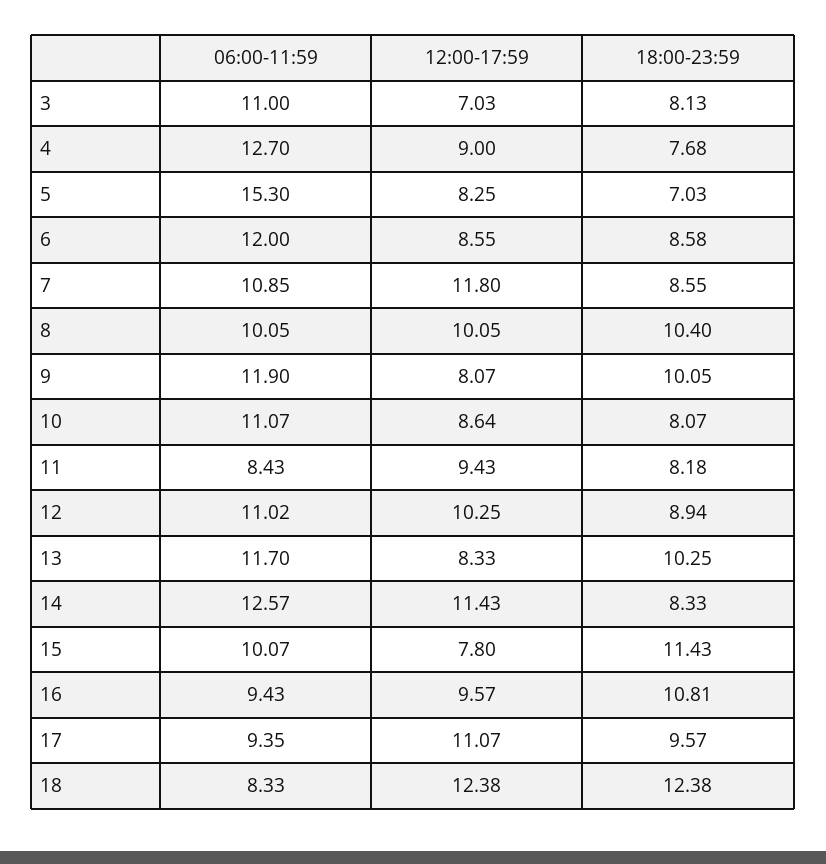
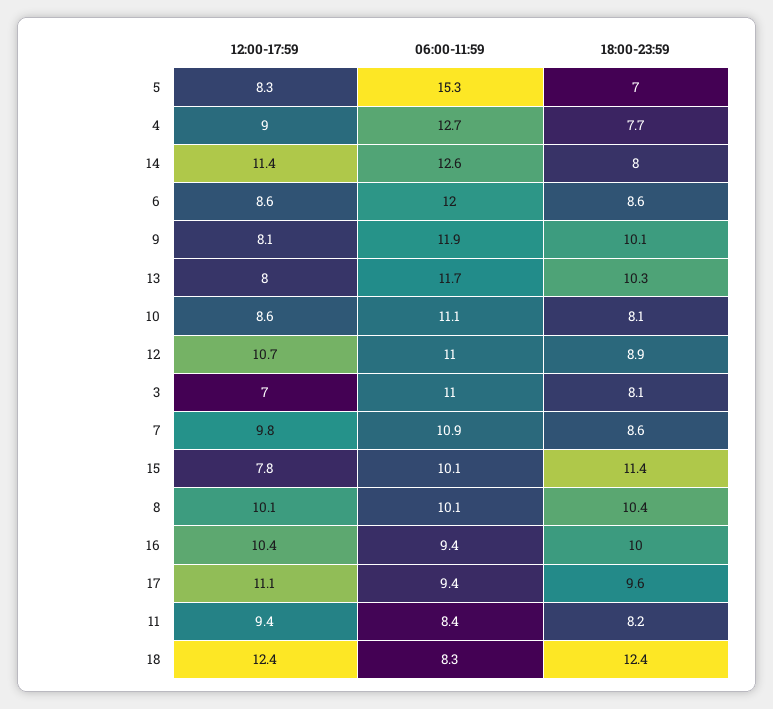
12:00-17:59, 7: 11.8 -> 9.8
12:00-17:59, 12: 10.25 -> 10.7
12:00-17:59, 13: 8.33 -> 8
18:00-23:59, 14: 8.33 -> 8
12:00-17:59, 16: 9.57 -> 10.4
18:00-23:59, 16: 10.81 -> 10

